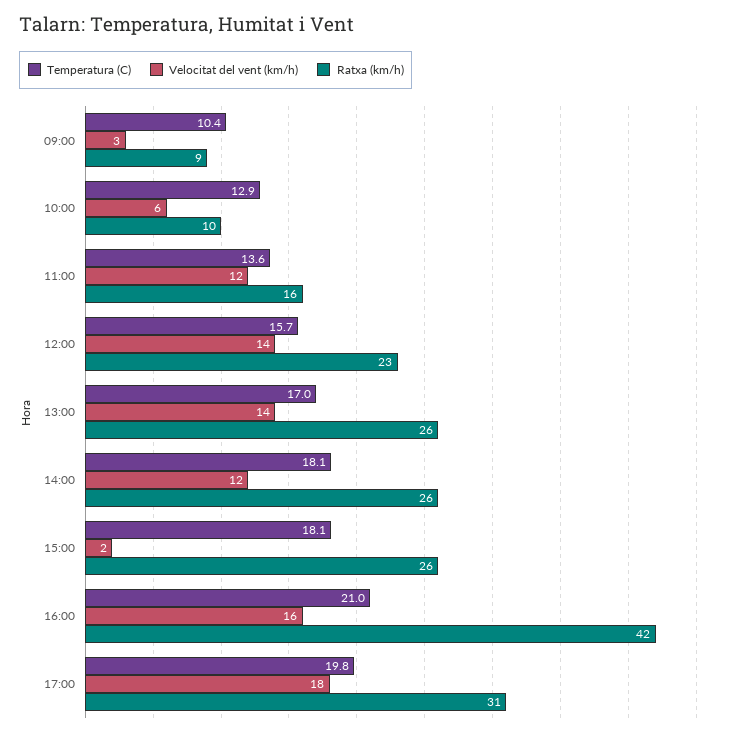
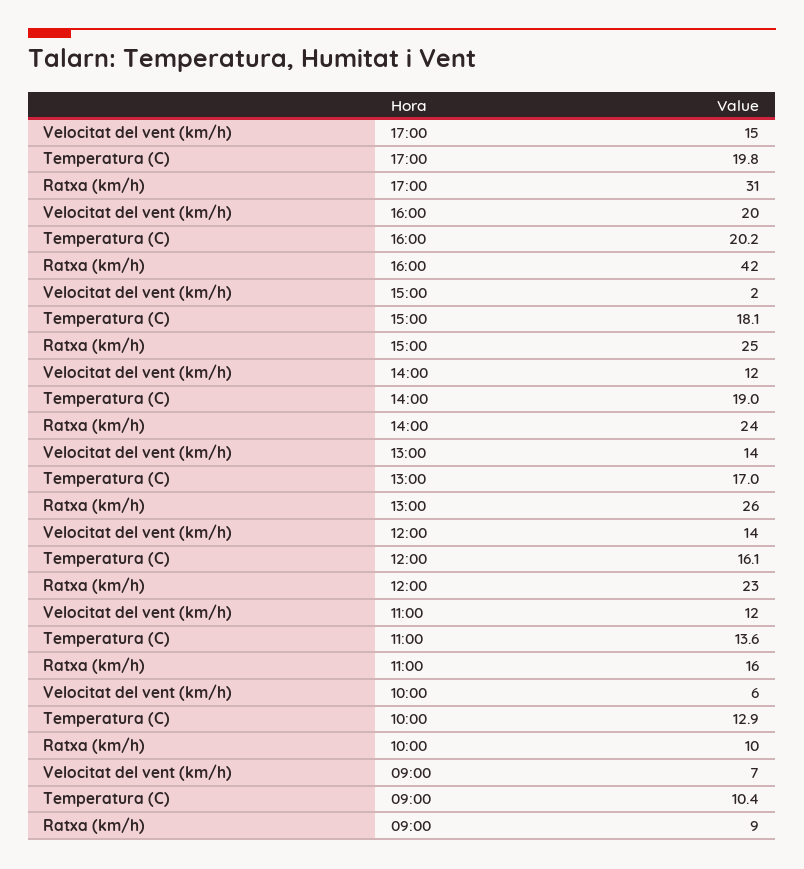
Velocitat del vent (km/h), 09:00: 3 -> 7
Temperatura (C), 12:00: 15.7 -> 16.1
Temperatura (C), 14:00: 18.1 -> 19
Ratxa (km/h), 14:00: 26 -> 24
Ratxa (km/h), 15:00: 26 -> 25
Temperatura (C), 16:00: 21 -> 20.2
Velocitat del vent (km/h), 16:00: 16 -> 20
Velocitat del vent (km/h), 17:00: 18 -> 15

